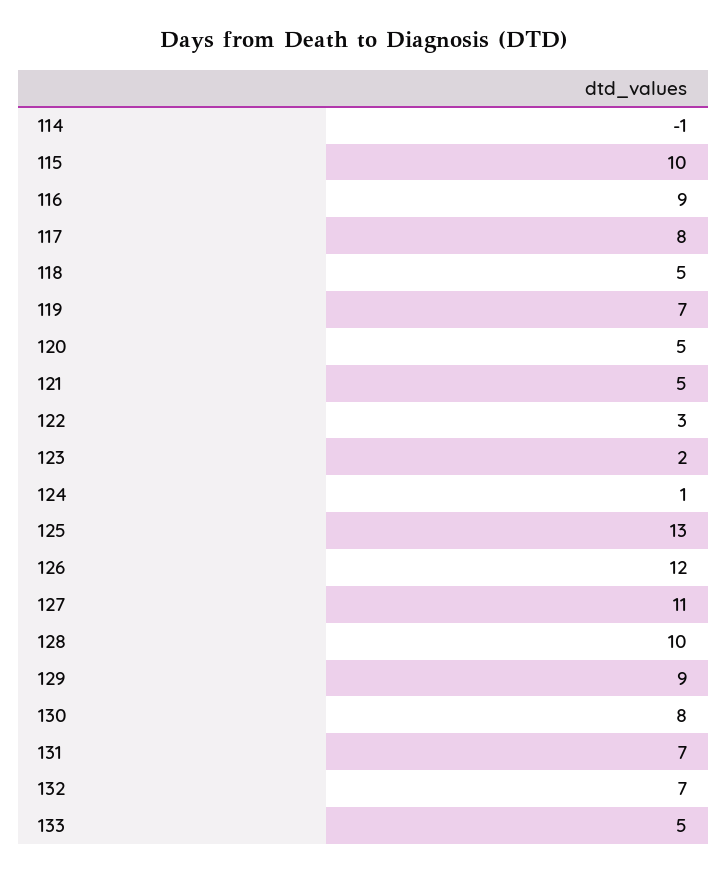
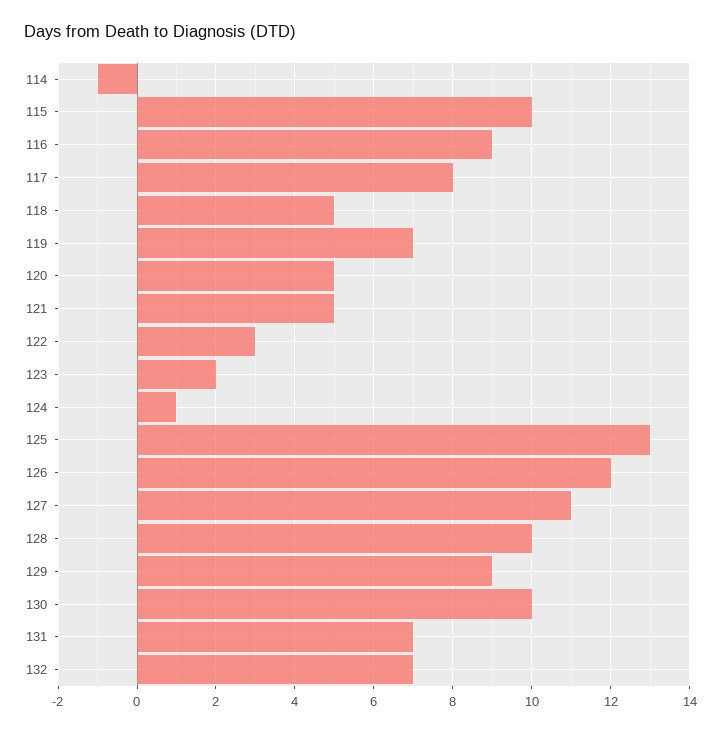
130: 8 -> 10
133: 5 -> none

